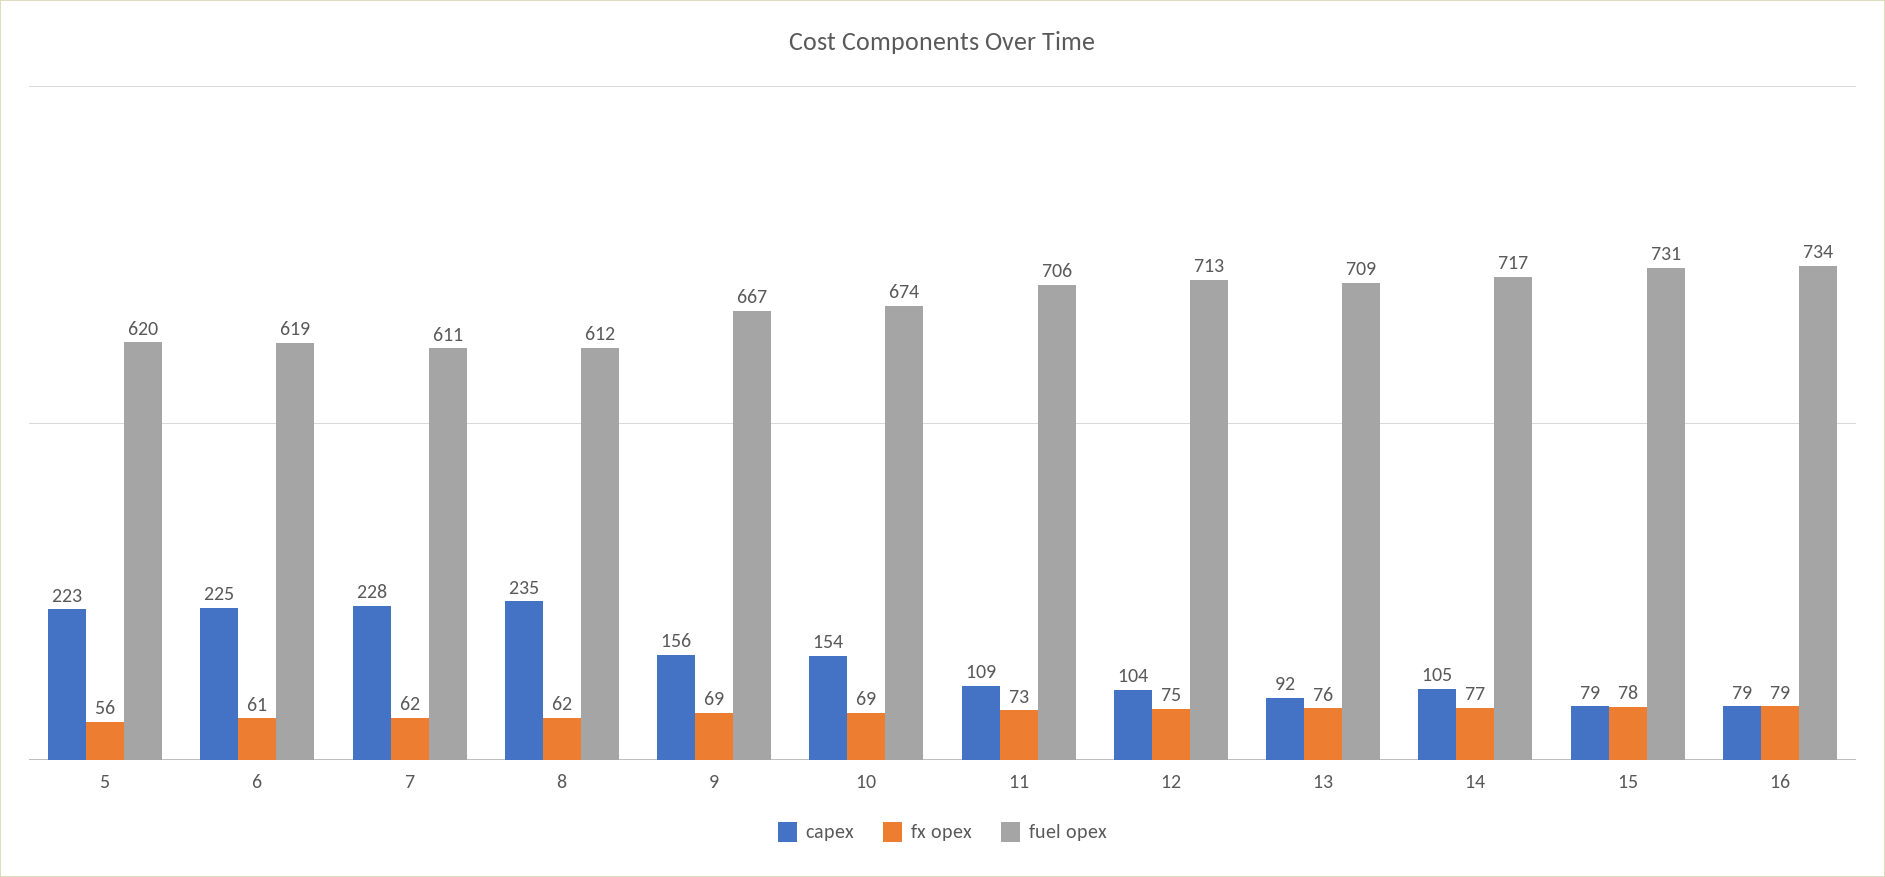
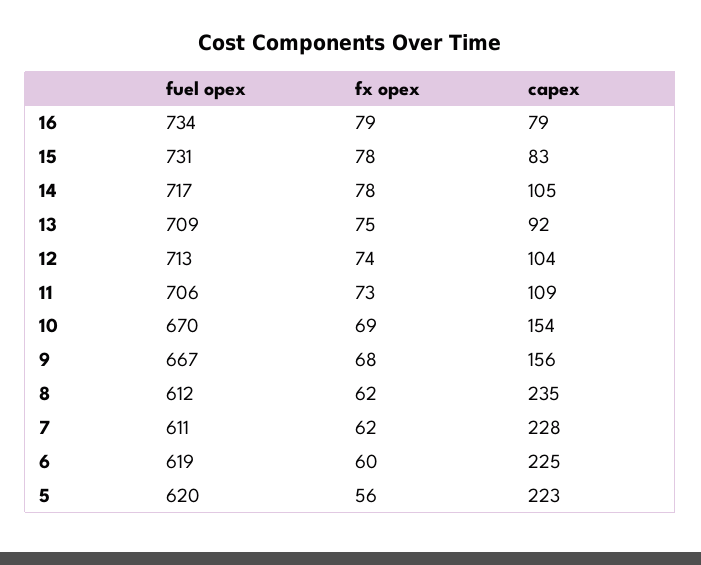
fx opex, 6: 61 -> 60
fx opex, 9: 69 -> 68
fuel opex, 10: 674 -> 670
fx opex, 12: 75 -> 74
fx opex, 13: 76 -> 75
fx opex, 14: 77 -> 78
capex, 15: 79 -> 83

